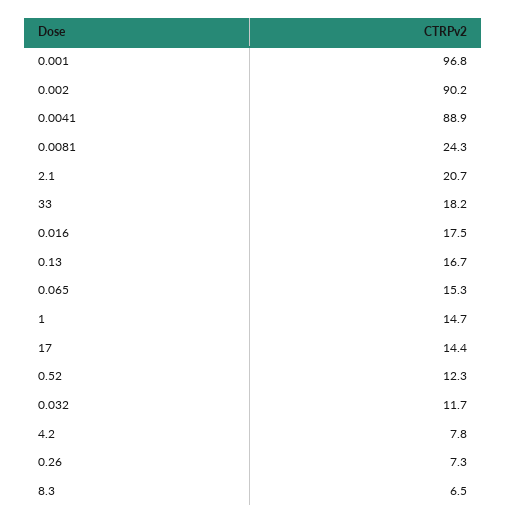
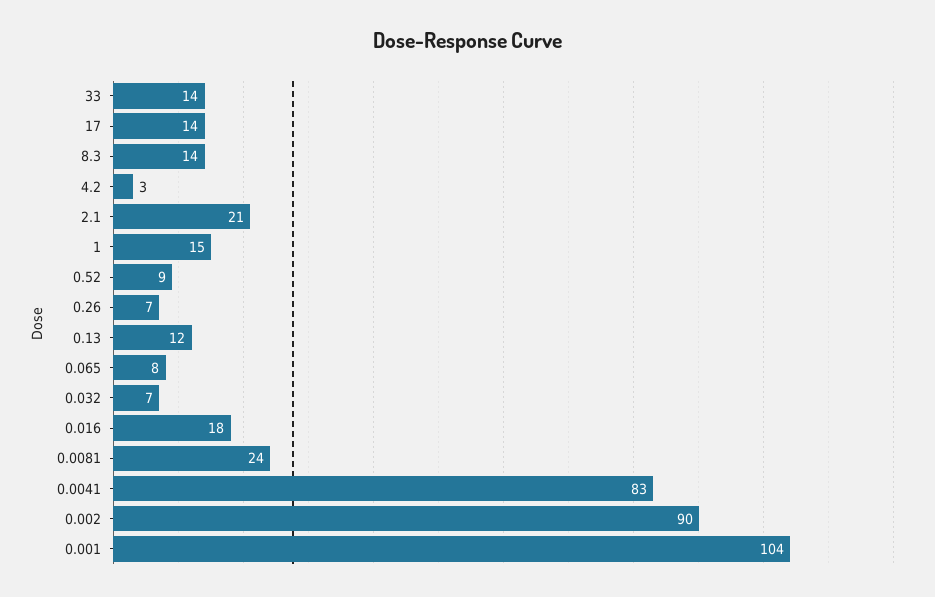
0.001: 96.8 -> 104
0.0041: 88.9 -> 83
33: 18.2 -> 14
0.13: 16.7 -> 12
0.065: 15.3 -> 8
0.52: 12.3 -> 9
0.032: 11.7 -> 7
4.2: 7.8 -> 3
8.3: 6.5 -> 14

